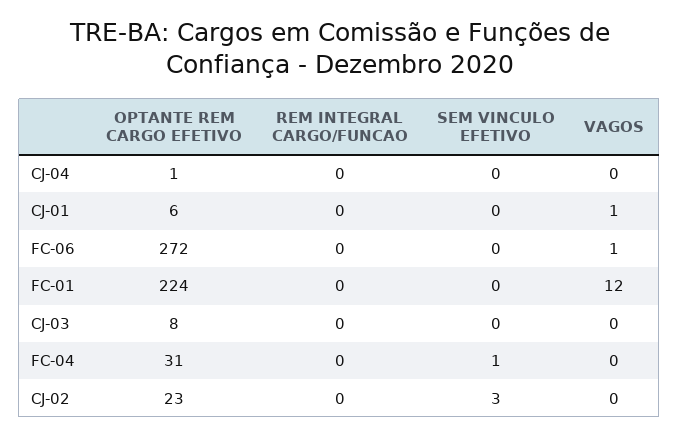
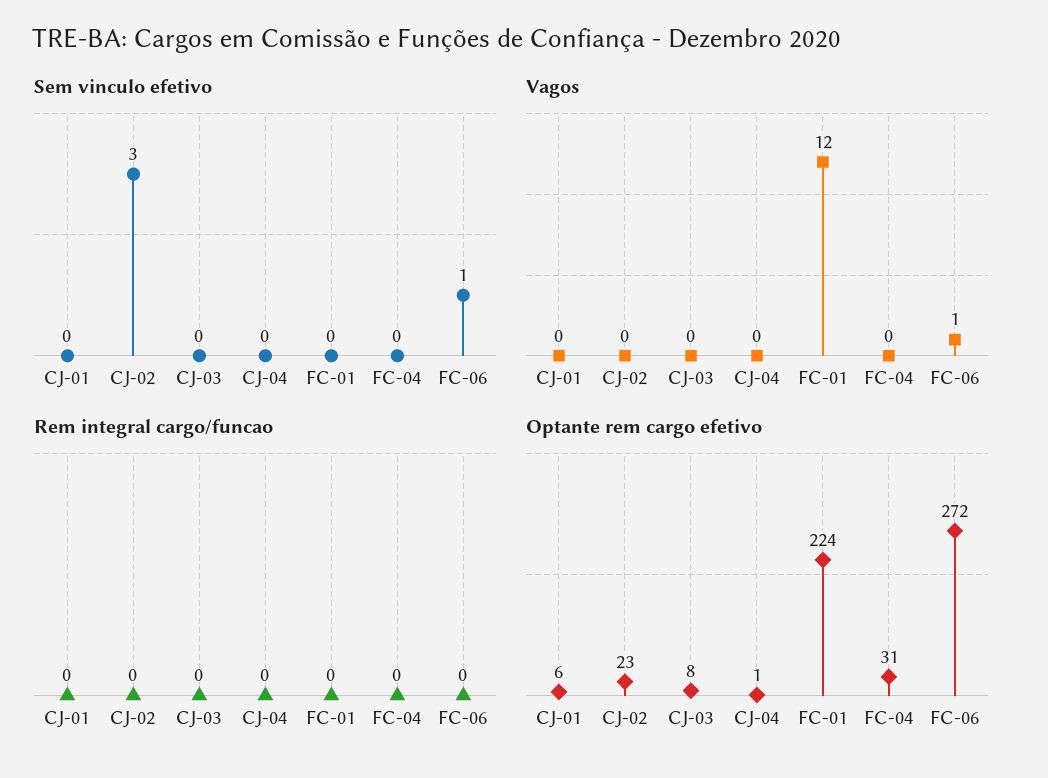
VAGOS, CJ-01: 1 -> 0
SEM VINCULO EFETIVO, FC-06: 0 -> 1
SEM VINCULO EFETIVO, FC-04: 1 -> 0

